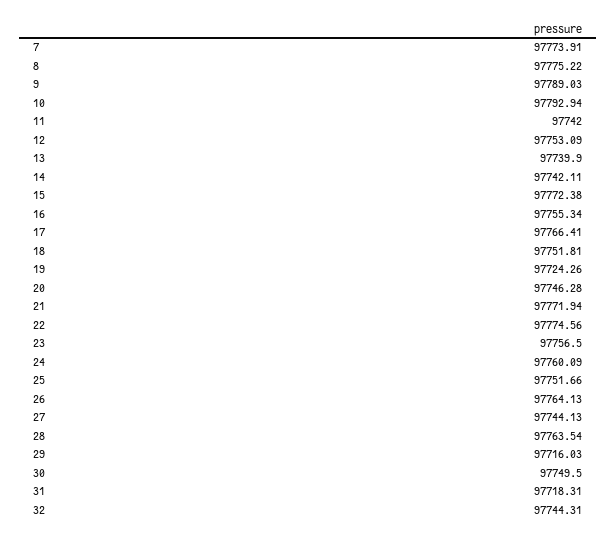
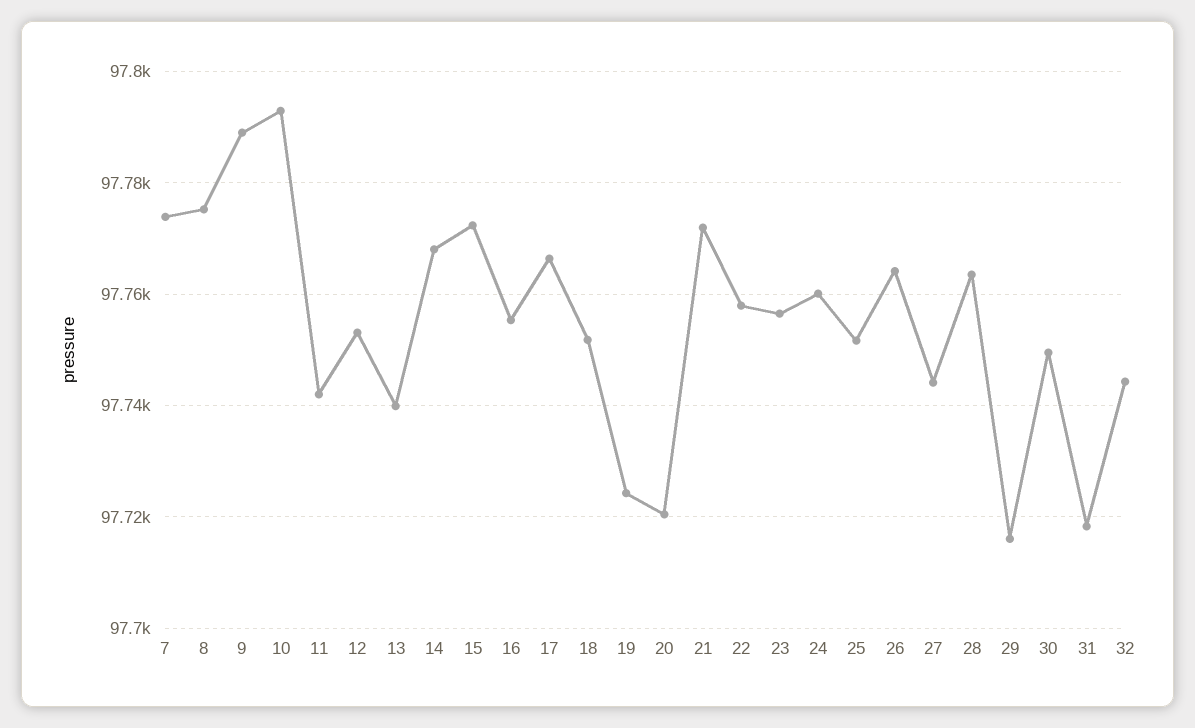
14: 97742.11 -> 97768
20: 97746.28 -> 97720
22: 97774.56 -> 97758

